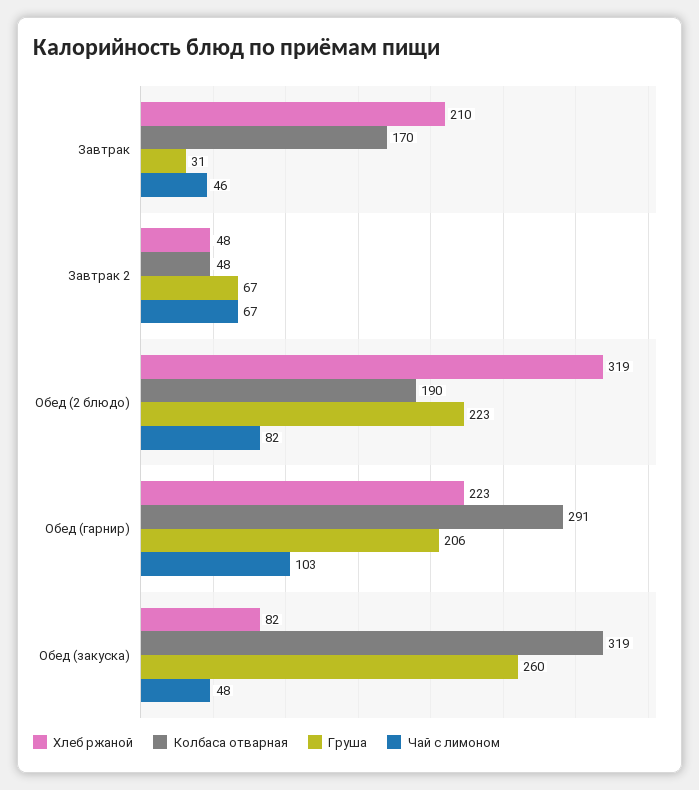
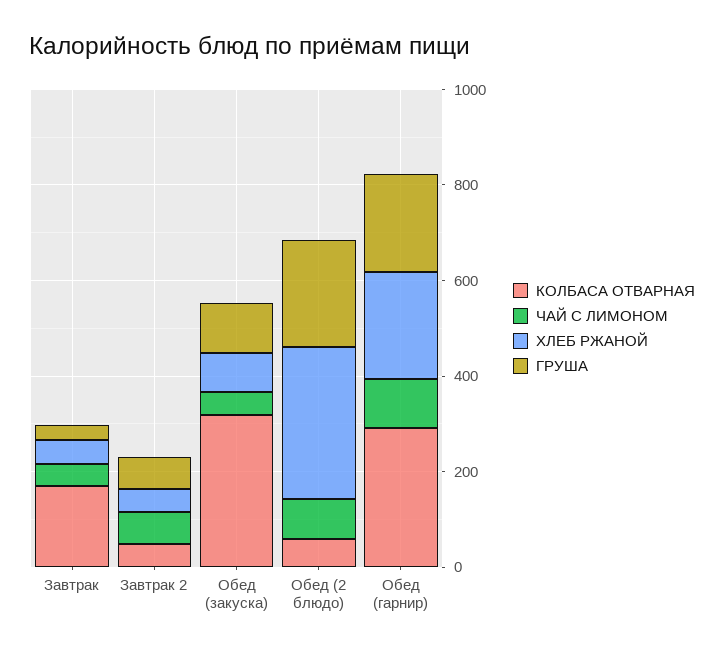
Хлеб ржаной, Завтрак: 210 -> 50
Колбаса отварная, Обед (2 блюдо): 190 -> 50
Груша, Обед (закуска): 260 -> 100

